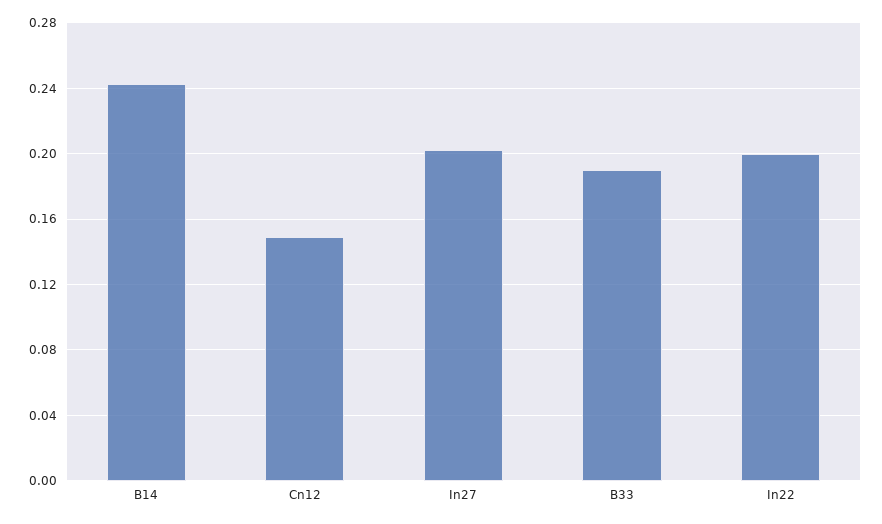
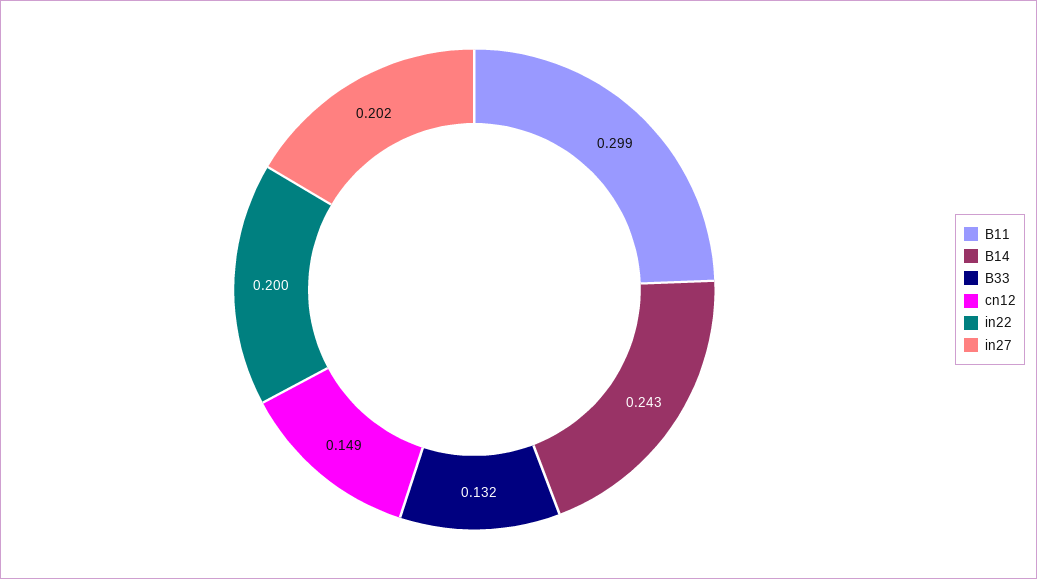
B33: 0.19 -> 0.132
B11: none -> 0.299

